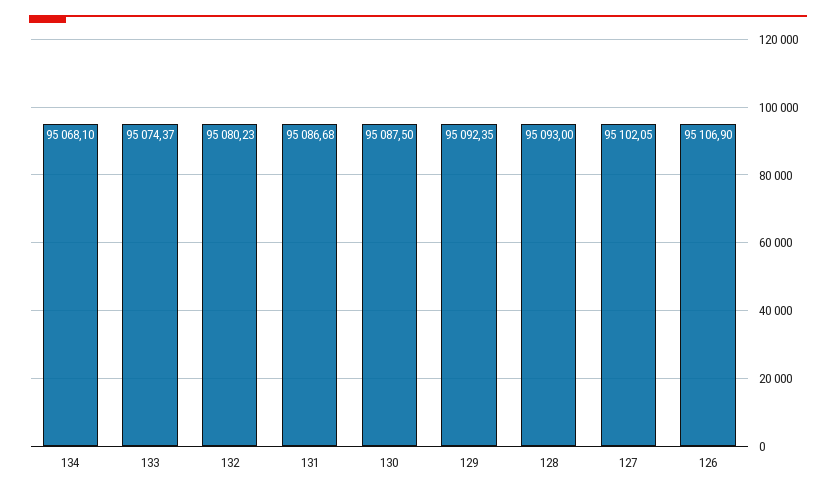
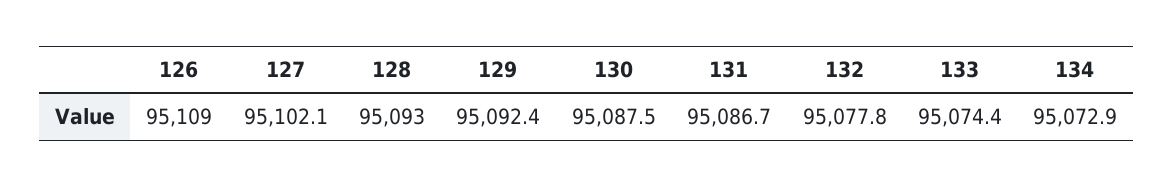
134: 95068.1 -> 95072.9
132: 95080.23 -> 95077.8
126: 95106.9 -> 95109

